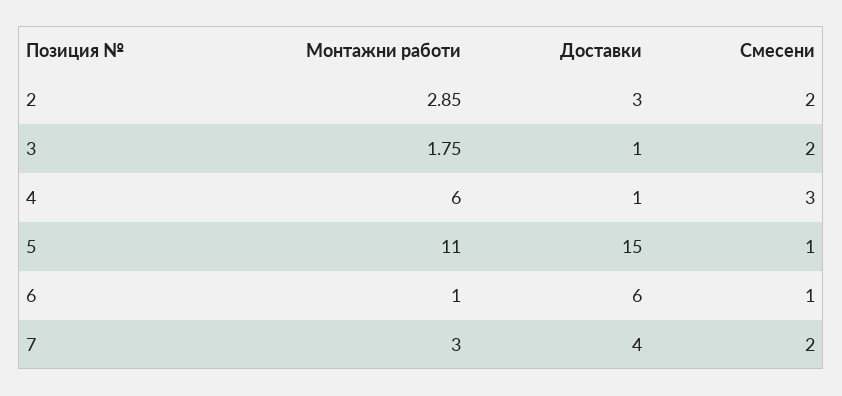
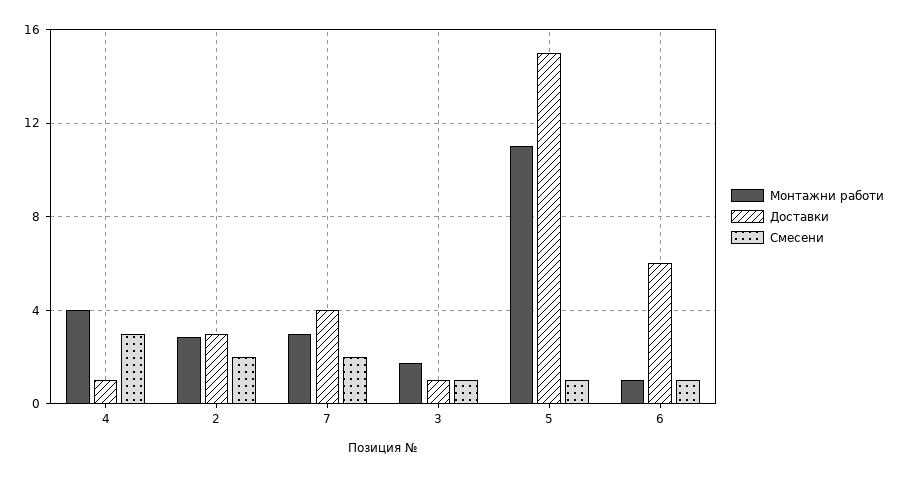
Смесени, 3: 2 -> 1
Монтажни работи, 4: 6 -> 4

